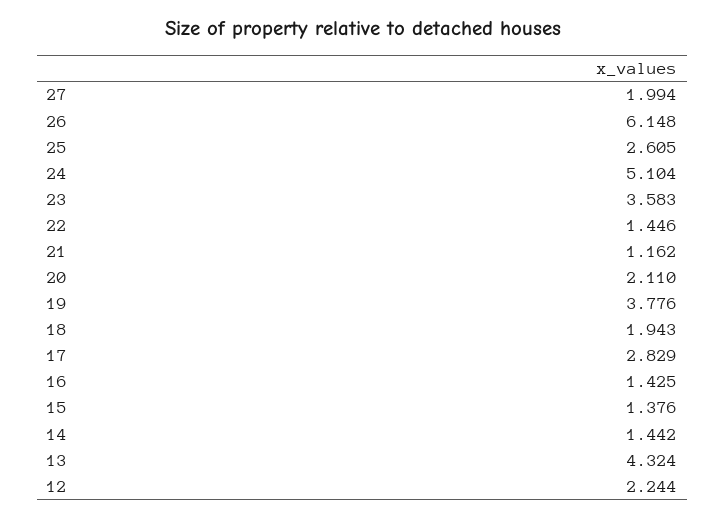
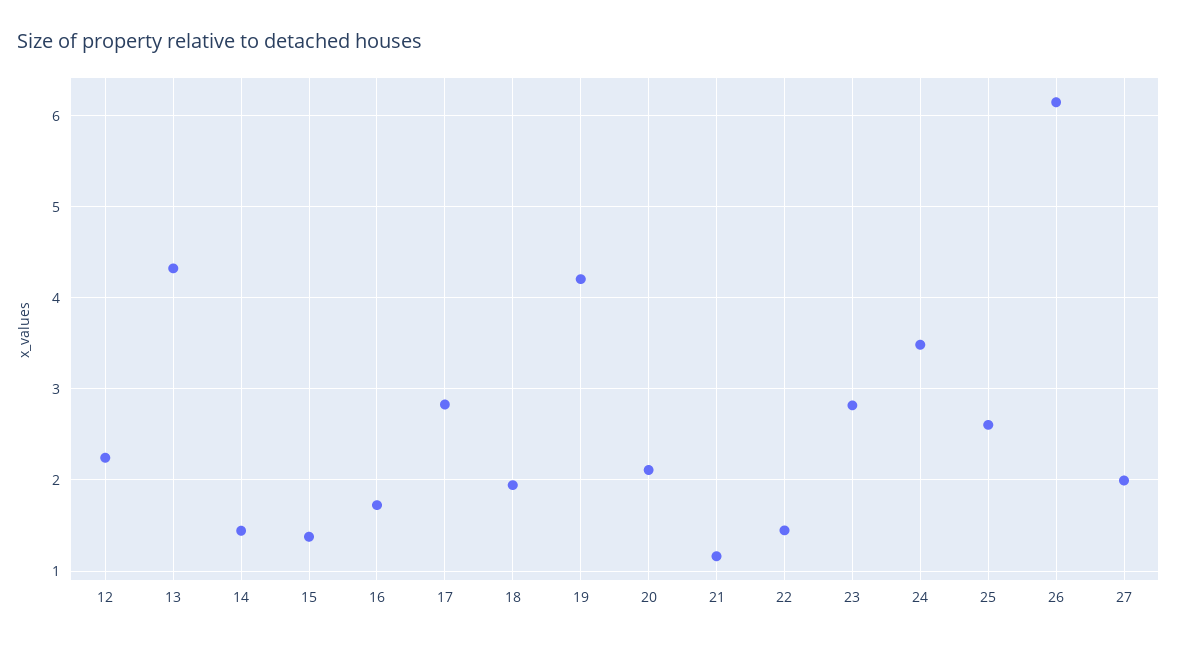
24: 5.104 -> 3.5
23: 3.583 -> 2.8
19: 3.776 -> 4.2
16: 1.425 -> 1.7

